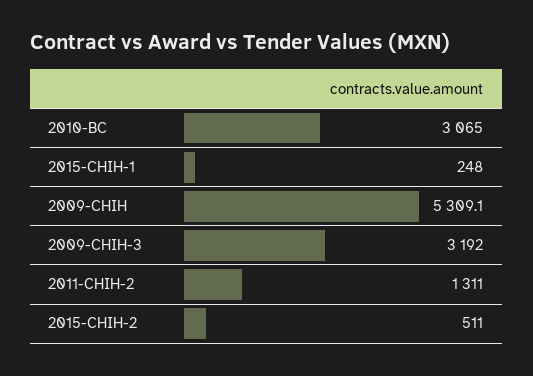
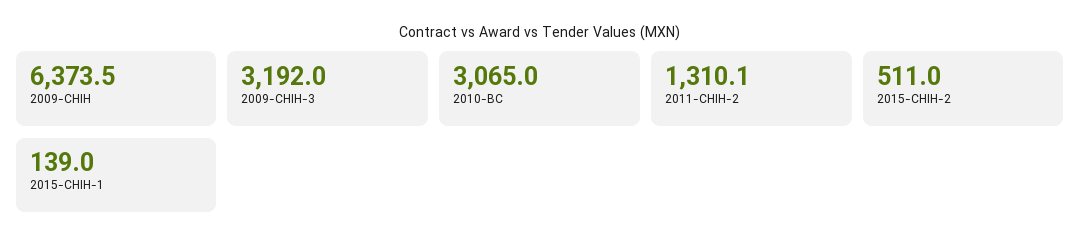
2015-CHIH-1: 248 -> 139
2009-CHIH: 5309.1 -> 6373.5
2011-CHIH-2: 1311 -> 1310.1

